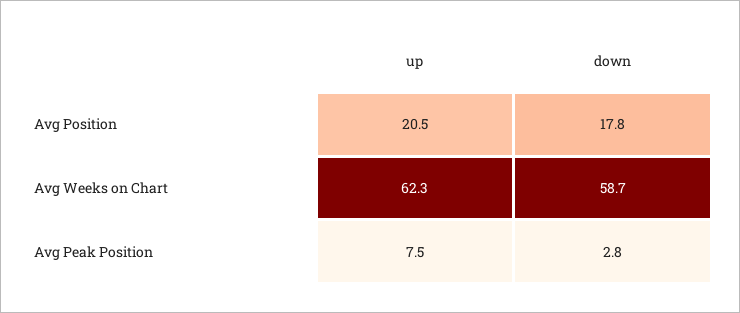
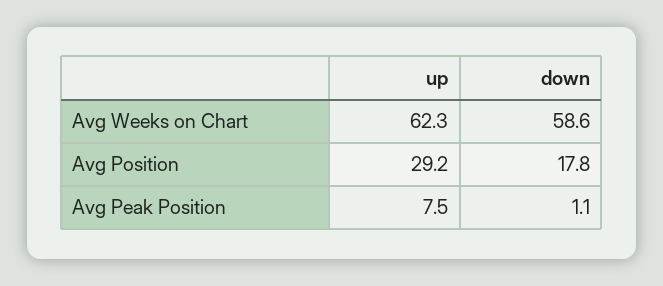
up, Avg Position: 20.5 -> 29.2
down, Avg Weeks on Chart: 58.7 -> 58.6
down, Avg Peak Position: 2.8 -> 1.1

